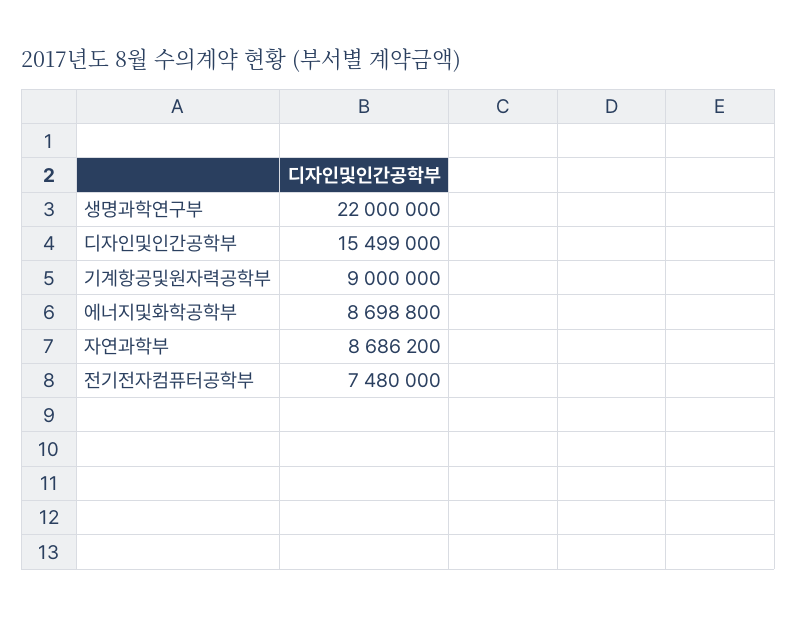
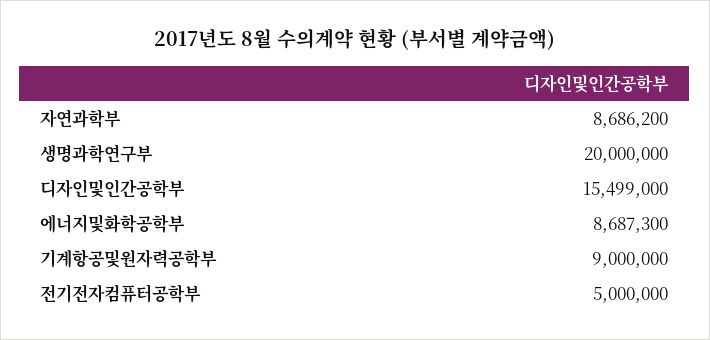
생명과학연구부: 22000000 -> 20000000
에너지및화학공학부: 8698800 -> 8687300
전기전자컴퓨터공학부: 7480000 -> 5000000

